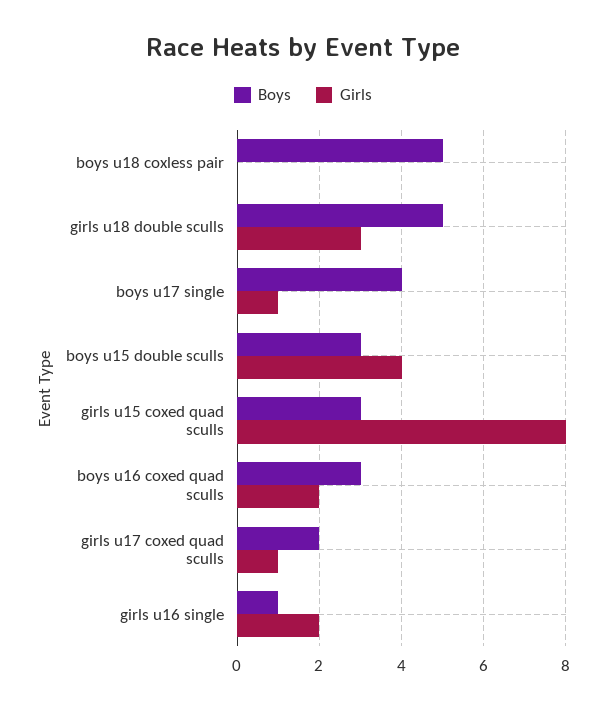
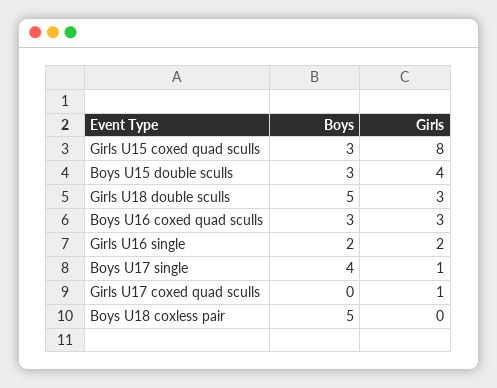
Girls, boys u16 coxed quad sculls: 2 -> 3
Boys, girls u17 coxed quad sculls: 2 -> 0
Boys, girls u16 single: 1 -> 2

